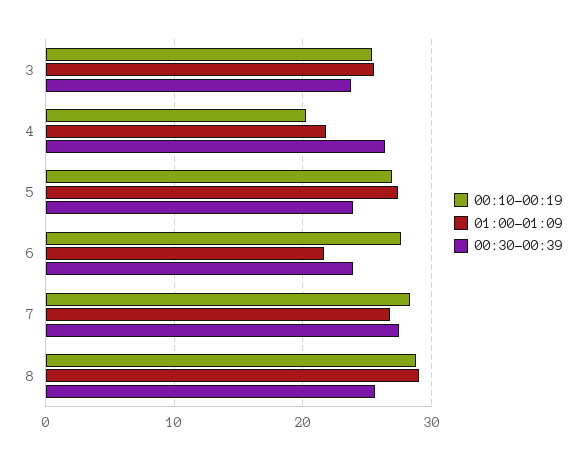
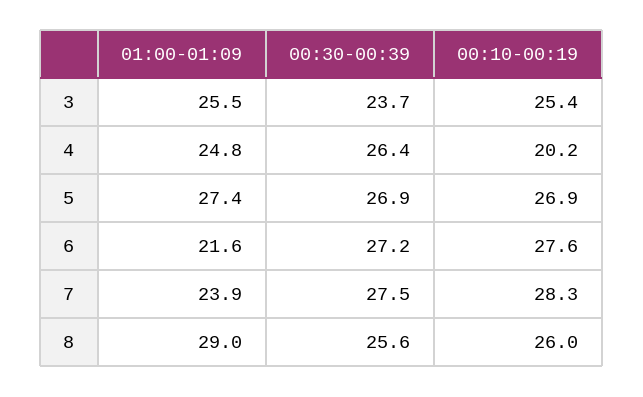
01:00-01:09, 4: 22 -> 24.8
00:30-00:39, 5: 24 -> 26.9
00:30-00:39, 6: 24 -> 27.2
01:00-01:09, 7: 27 -> 23.9
00:10-00:19, 8: 29 -> 26

